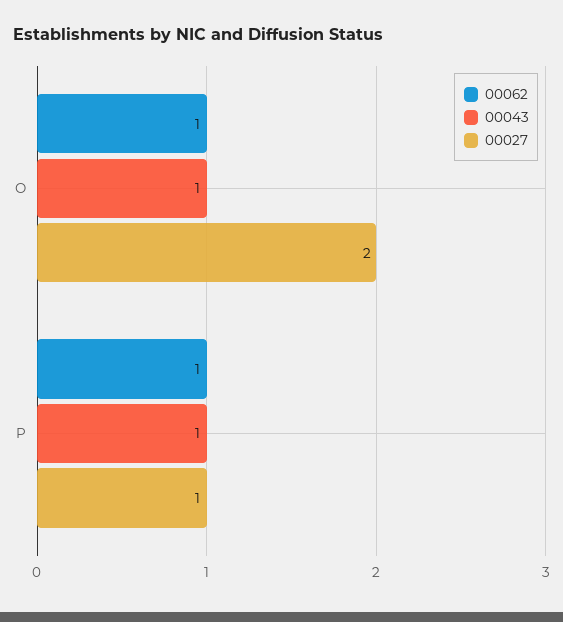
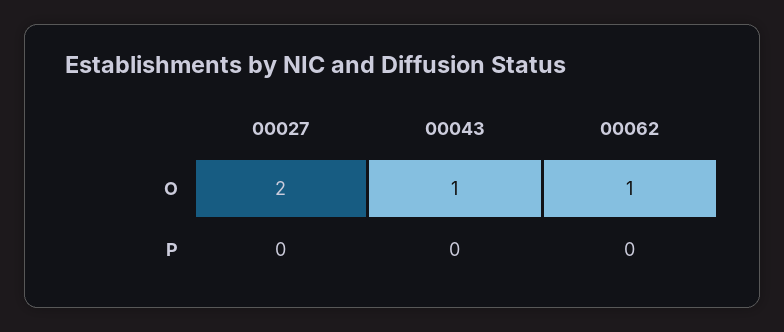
00062, P: 1 -> 0
00043, P: 1 -> 0
00027, P: 1 -> 0

